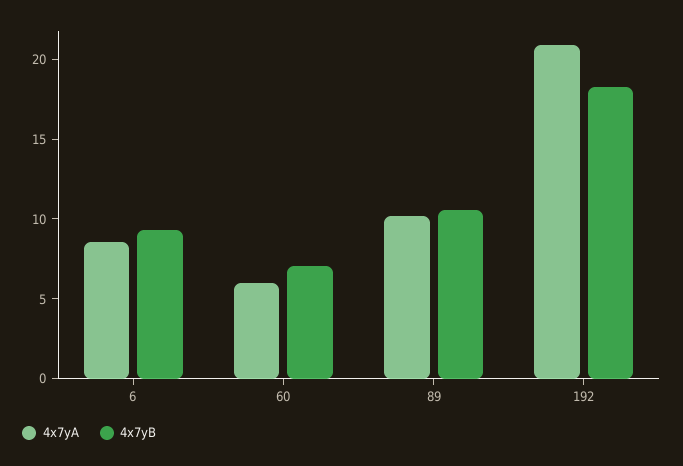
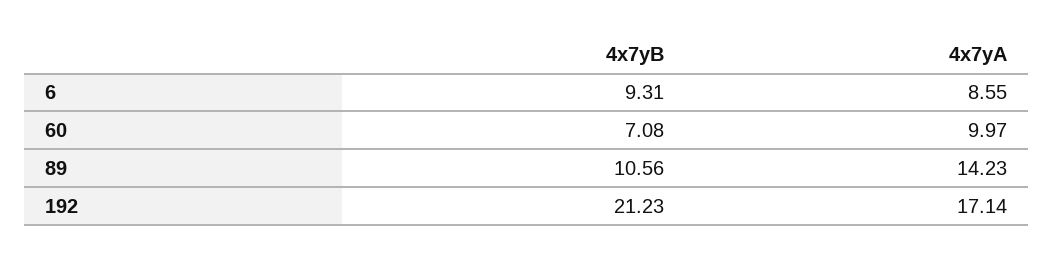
4x7yA, 60: 6 -> 9.97
4x7yA, 89: 10 -> 14.23
4x7yA, 192: 21 -> 17.14
4x7yB, 192: 18 -> 21.23

